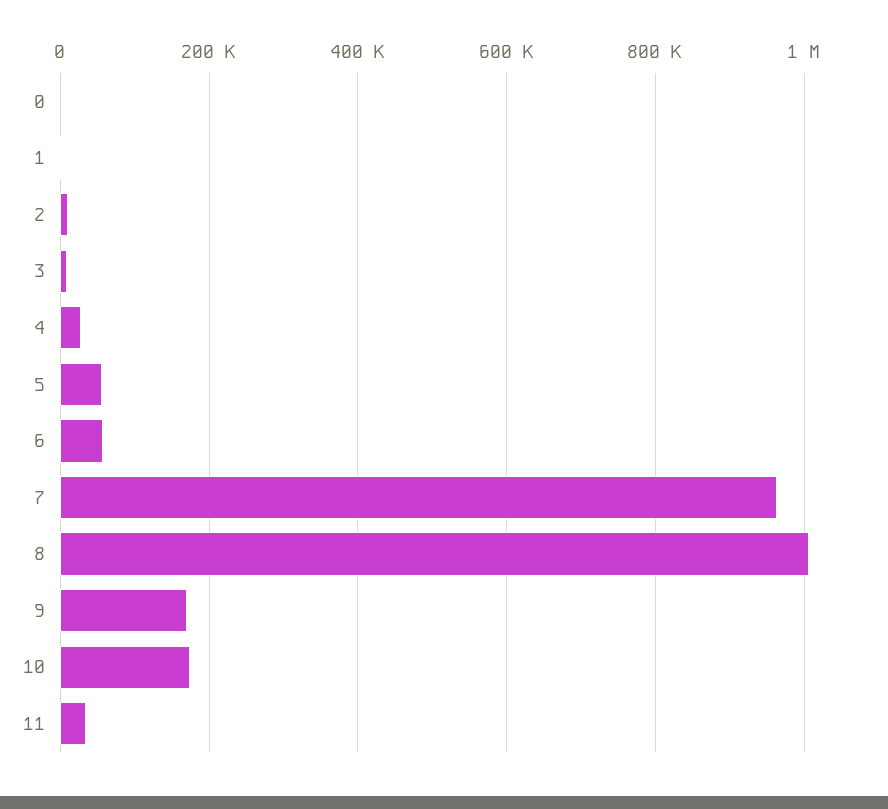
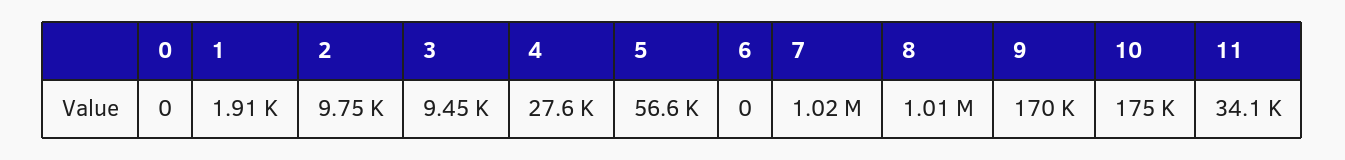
6: 60000 -> 0
7: 960000 -> 1020000

